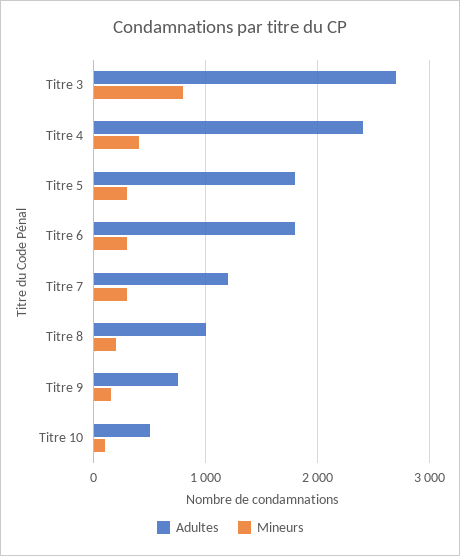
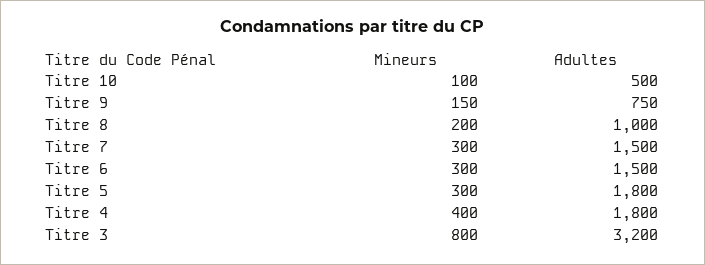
Adultes, Titre 3: 2700 -> 3200
Adultes, Titre 4: 2400 -> 1800
Adultes, Titre 6: 1800 -> 1500
Adultes, Titre 7: 1200 -> 1500

